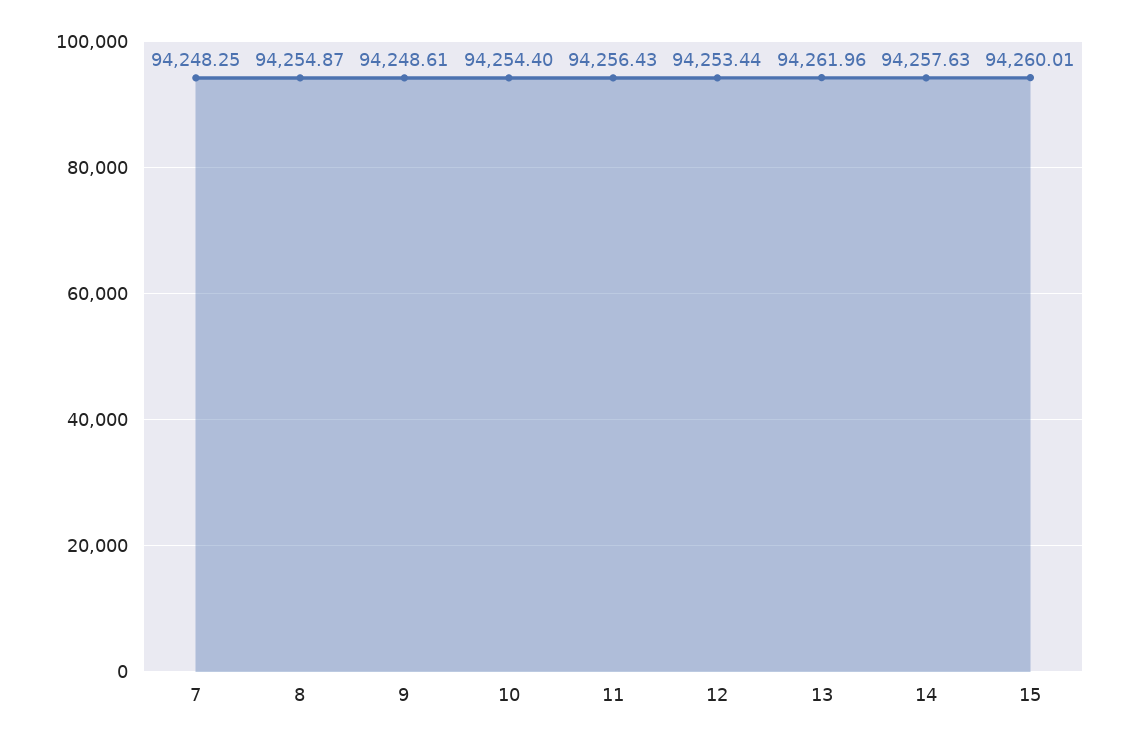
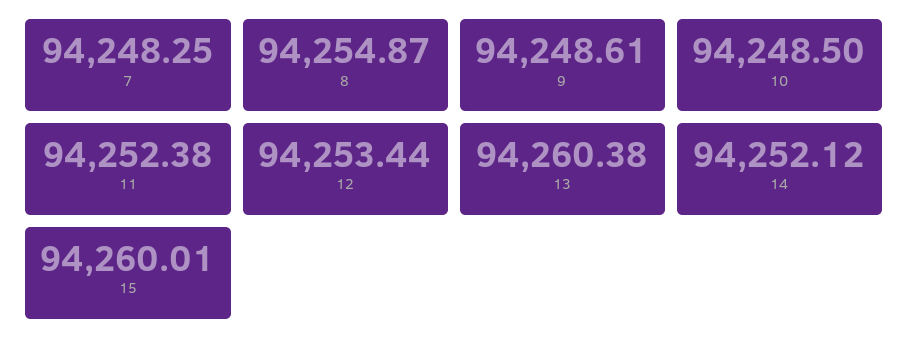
10: 94254.4 -> 94248.5
11: 94256.43 -> 94252.38
13: 94261.96 -> 94260.38
14: 94257.63 -> 94252.12

